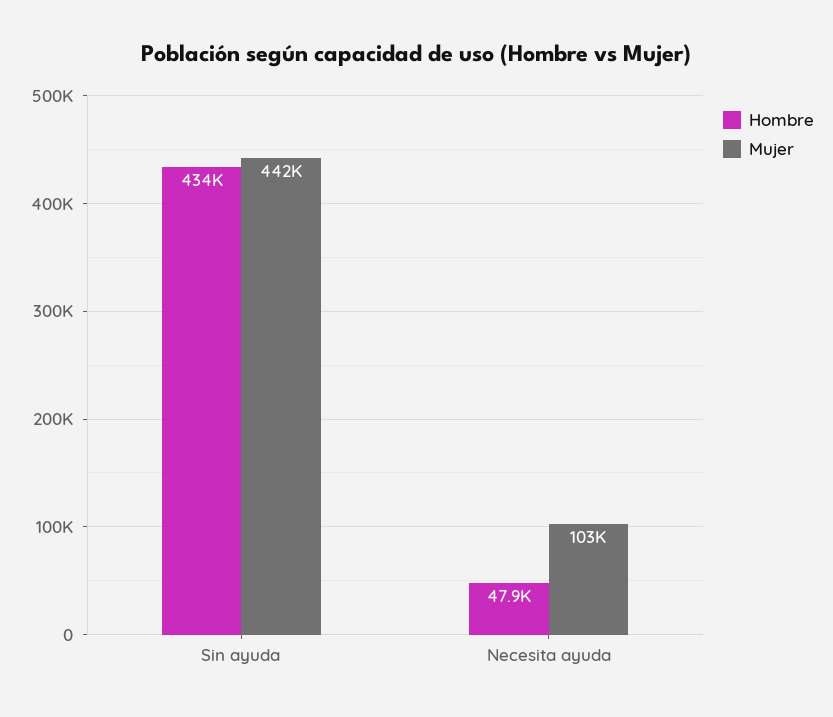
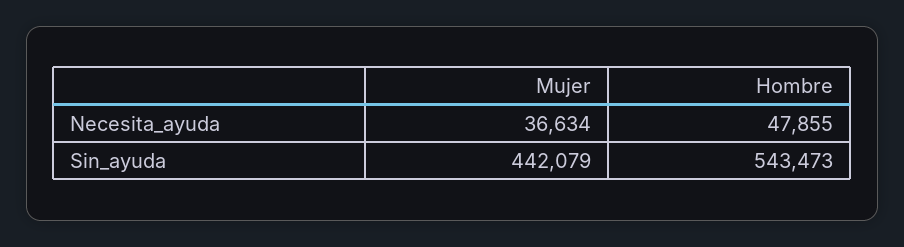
Hombre, Sin ayuda: 434000 -> 543473
Mujer, Necesita ayuda: 103000 -> 36634

